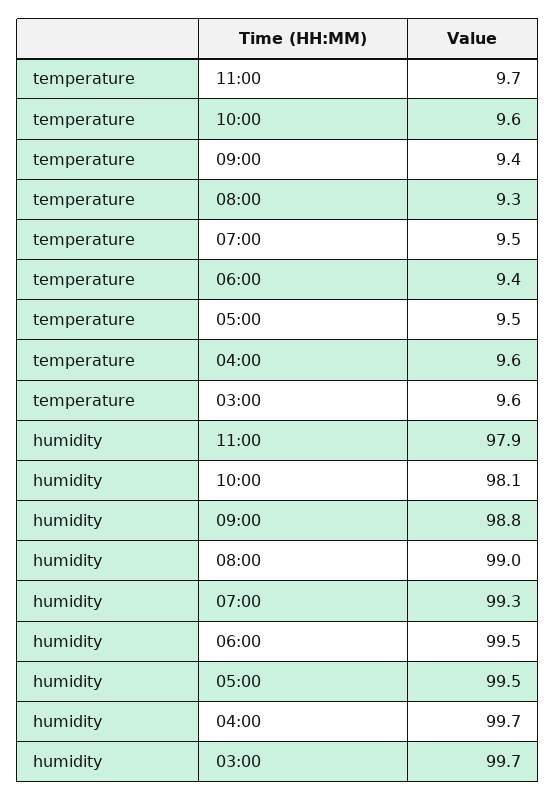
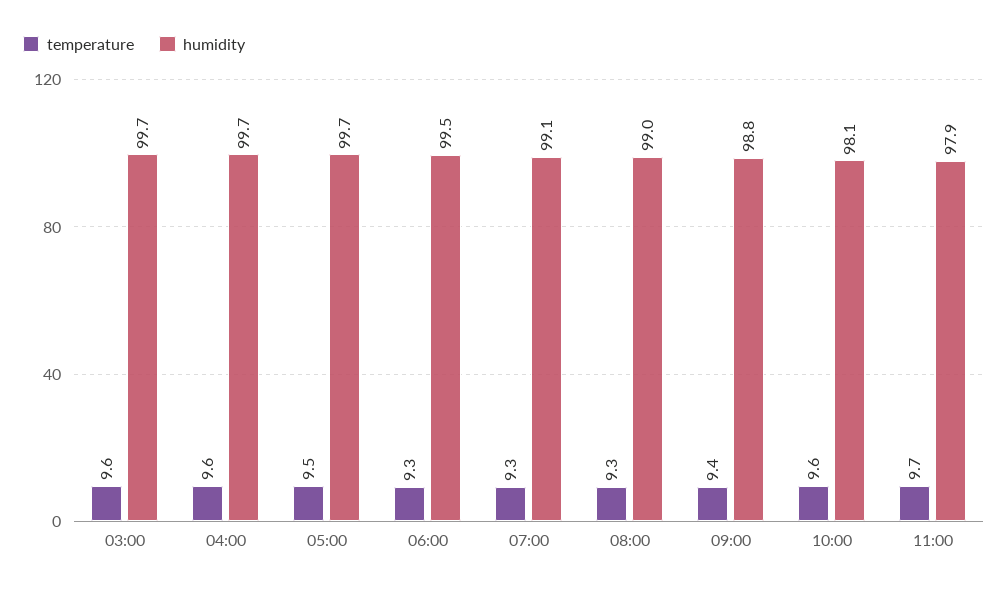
temperature, 07:00: 9.5 -> 9.3
temperature, 06:00: 9.4 -> 9.3
humidity, 07:00: 99.3 -> 99.1
humidity, 05:00: 99.5 -> 99.7

